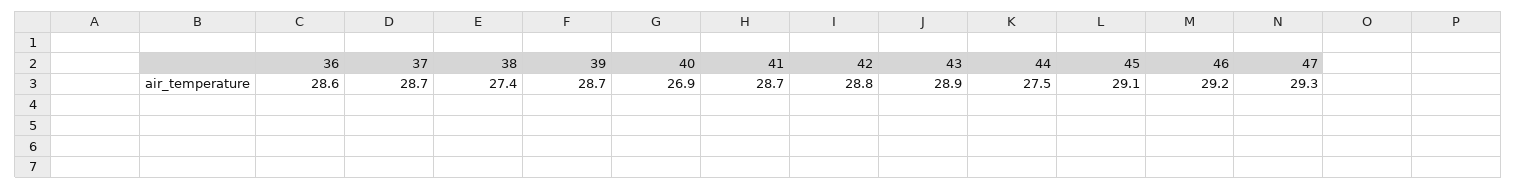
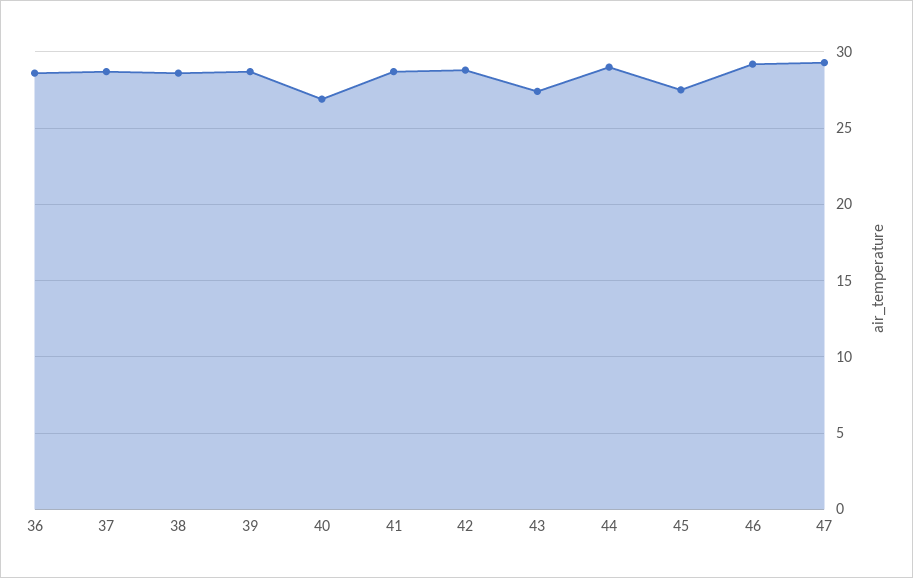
38: 27.4 -> 28.5
43: 28.9 -> 27.5
44: 27.5 -> 29
45: 29.1 -> 27.5

